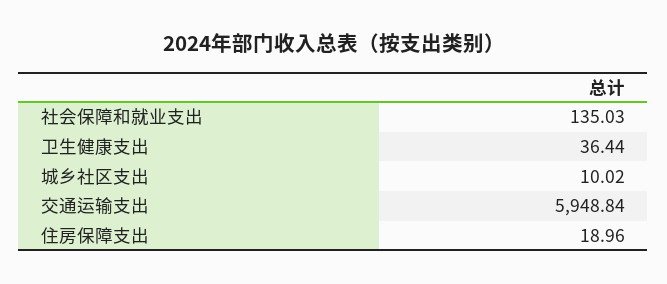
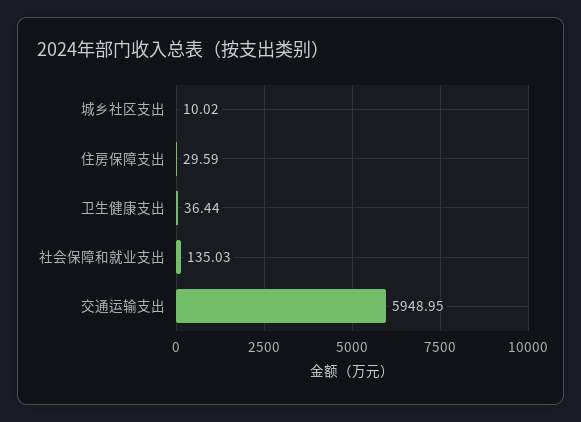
交通运输支出: 5948.84 -> 5948.95
住房保障支出: 18.96 -> 29.59

